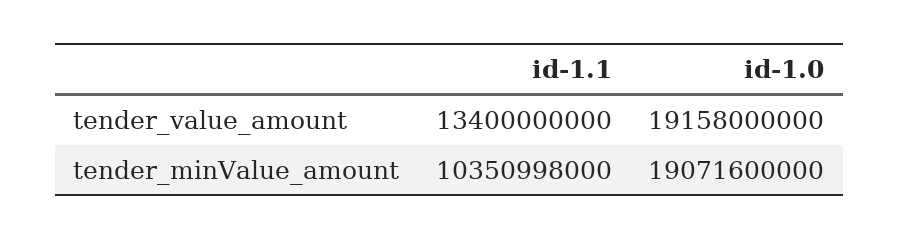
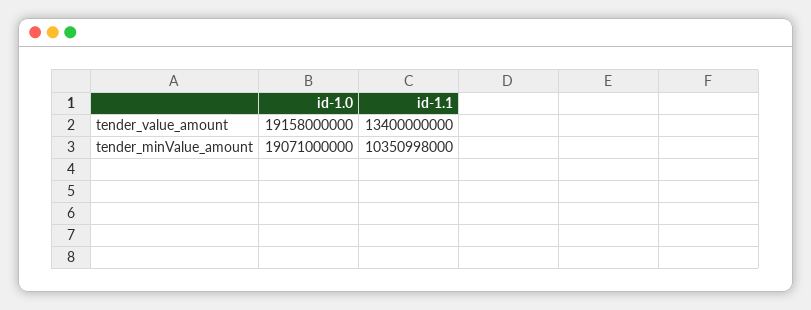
id-1.0, tender_minValue_amount: 19071600000 -> 19071000000

